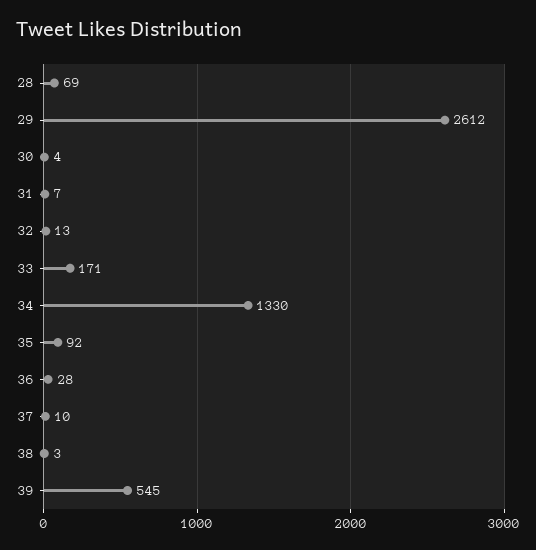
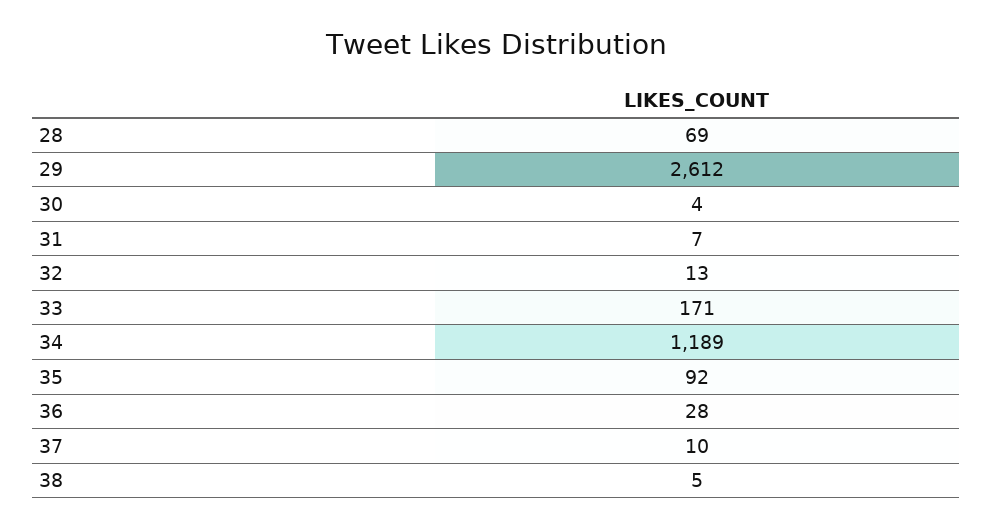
34: 1330 -> 1189
38: 3 -> 5
39: 545 -> none

